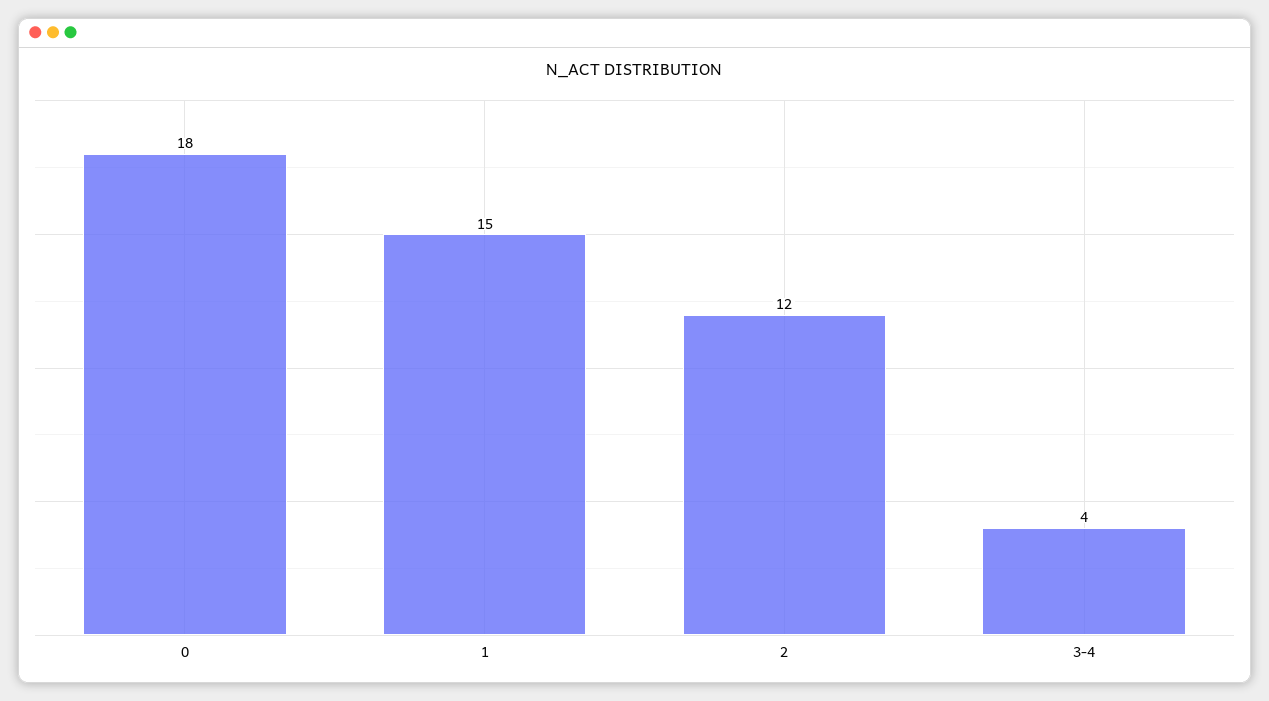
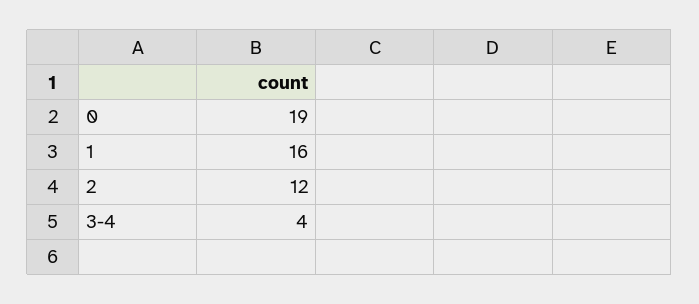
0: 18 -> 19
1: 15 -> 16

